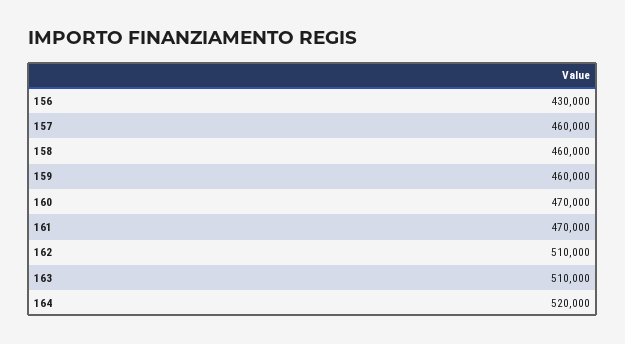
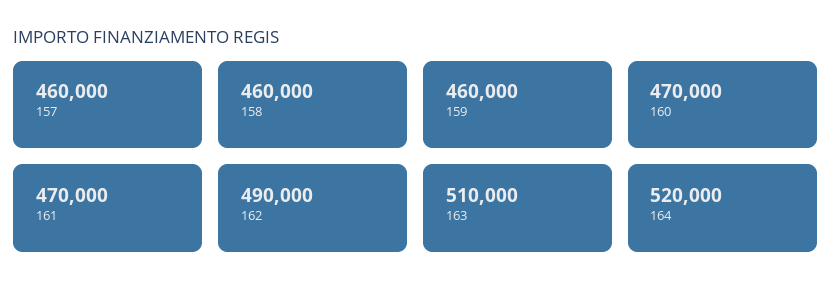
156: 430000 -> none
162: 510000 -> 490000

